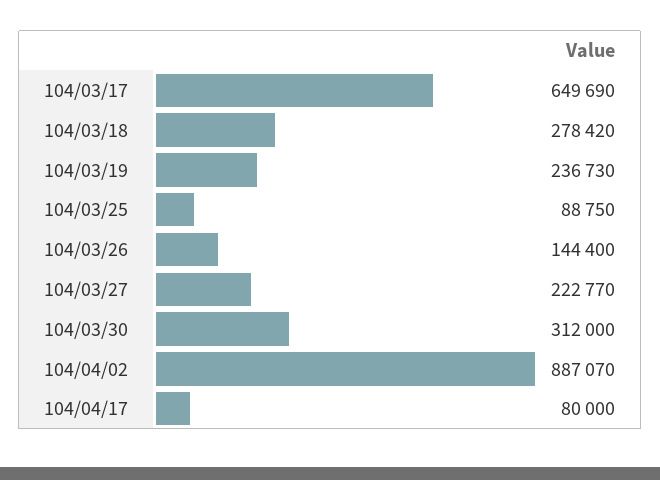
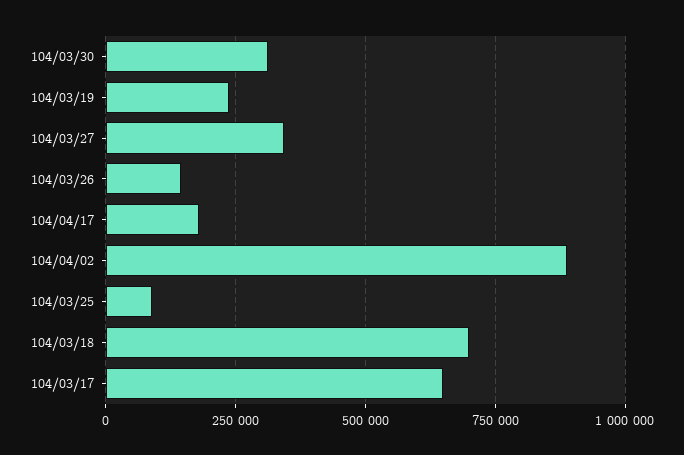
104/03/18: 278420 -> 700000
104/03/27: 222770 -> 350000
104/04/17: 80000 -> 175000

